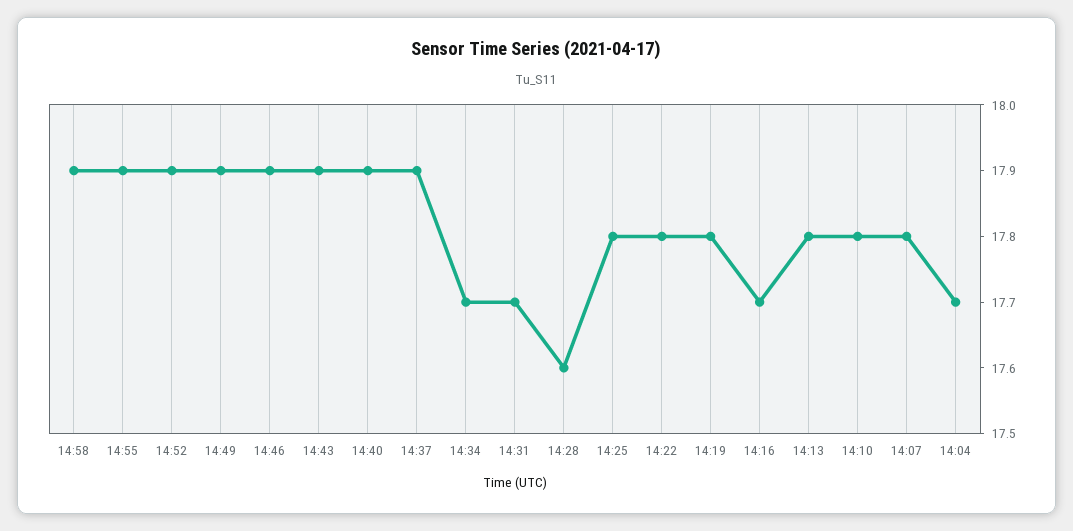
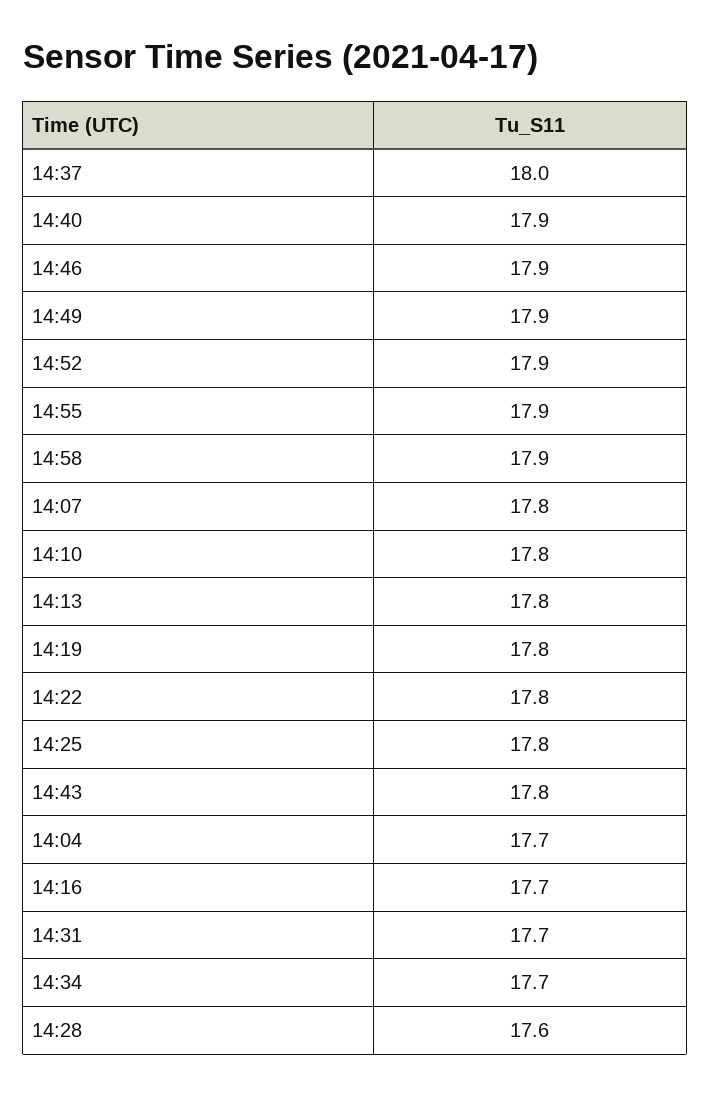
14:43: 17.9 -> 17.8
14:37: 17.9 -> 18

